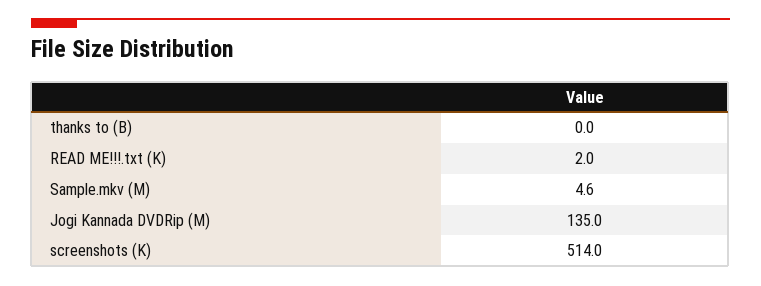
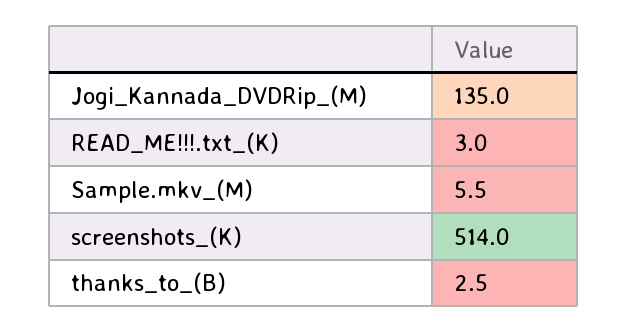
thanks to (B): 0 -> 2.5
READ ME!!!.txt (K): 2 -> 3
Sample.mkv (M): 4.6 -> 5.5

